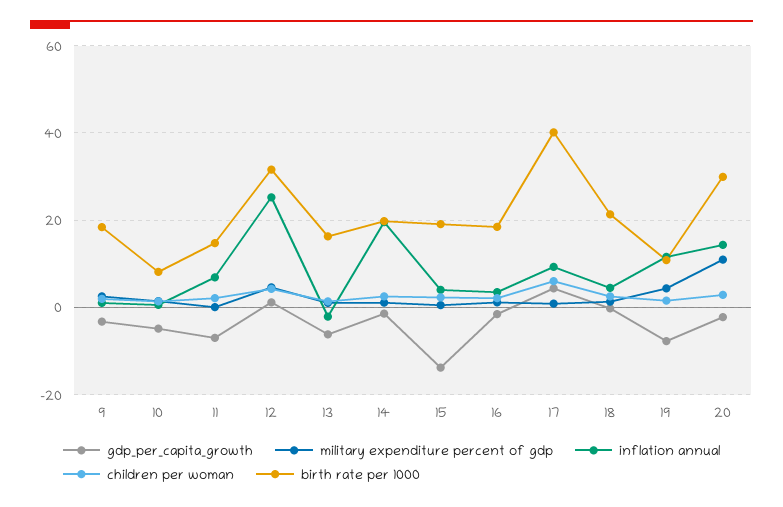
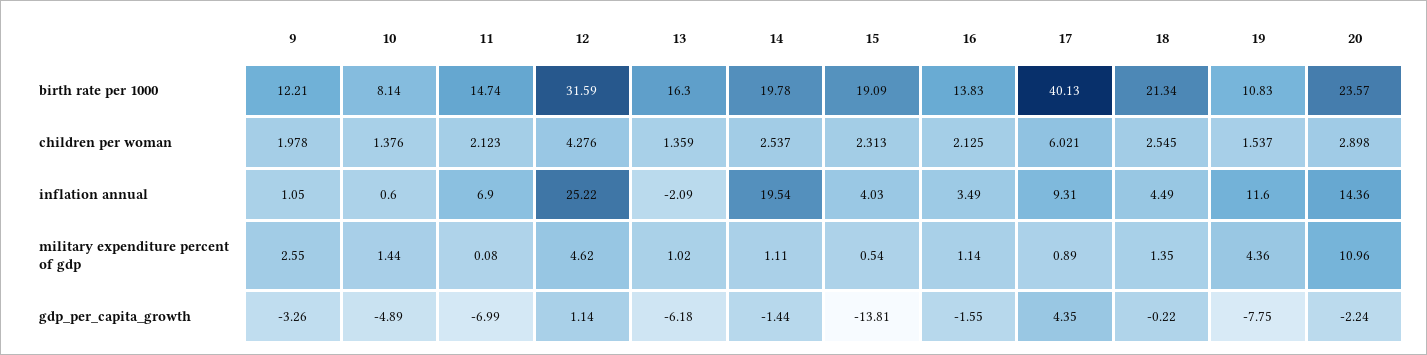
birth rate per 1000, 9: 18 -> 12.21
birth rate per 1000, 16: 18 -> 13.83
birth rate per 1000, 20: 30 -> 23.57

